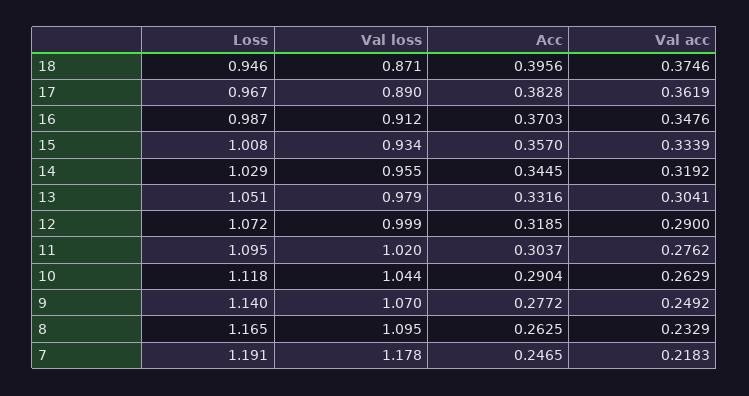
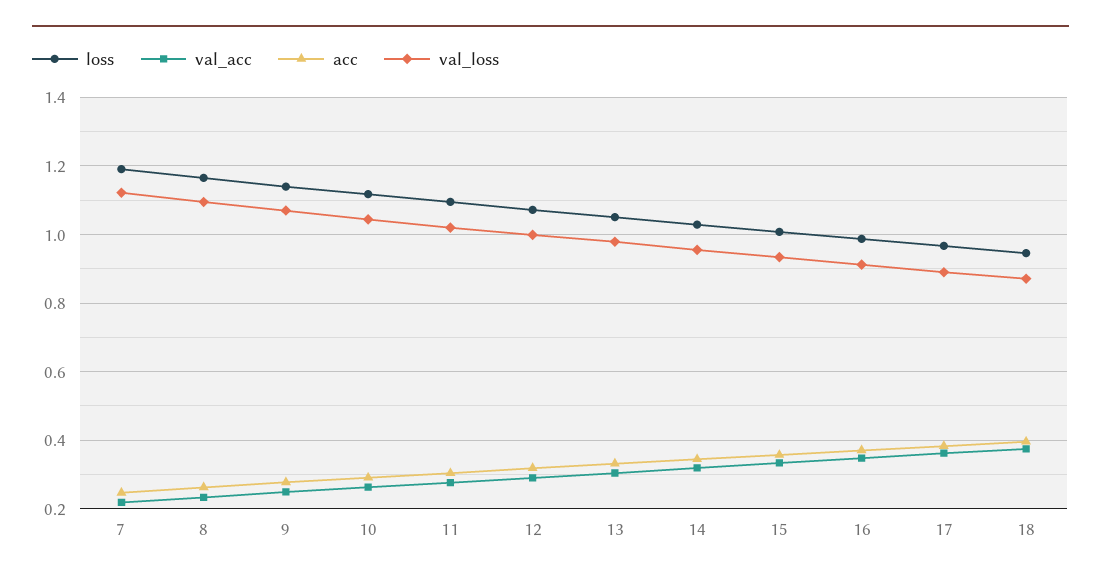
Val loss, 7: 1.178 -> 1.12

